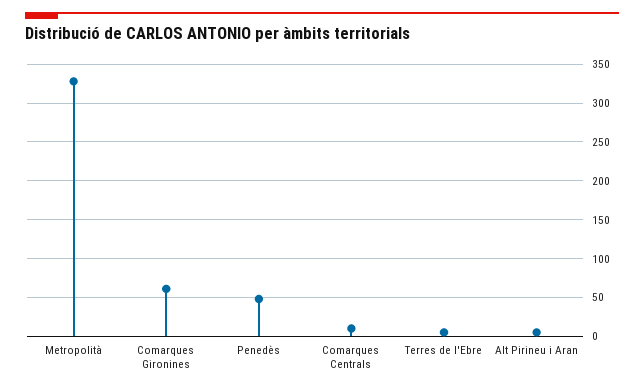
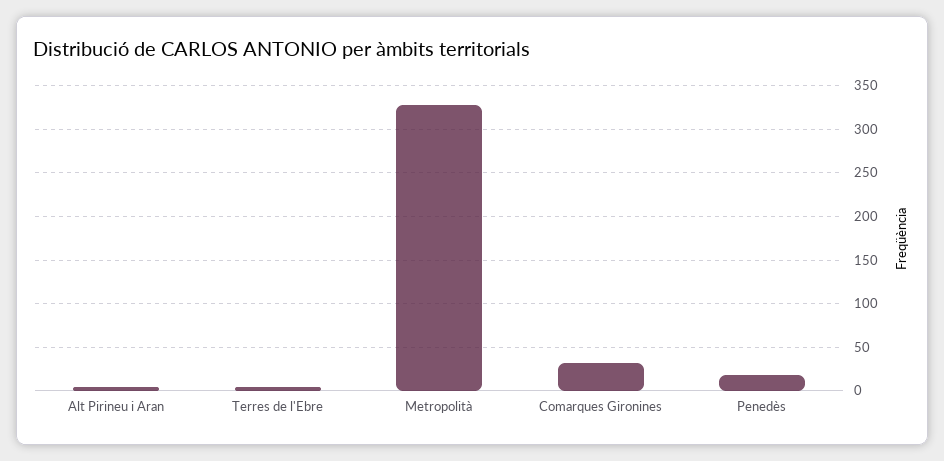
Comarques Gironines: 60 -> 30
Penedès: 50 -> 20
Comarques Centrals: 10 -> none

